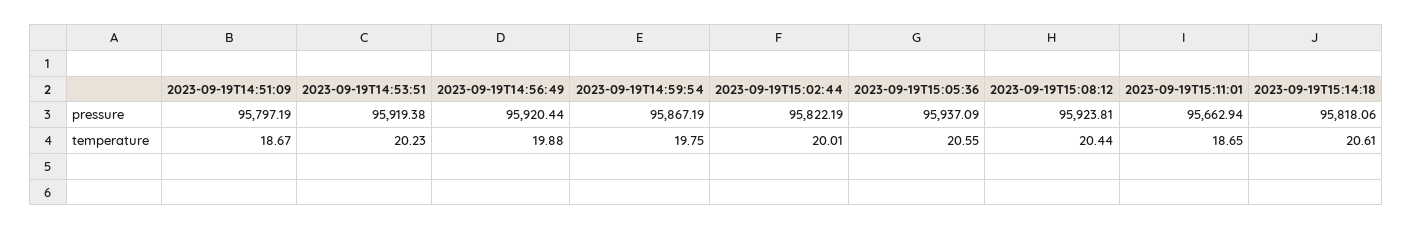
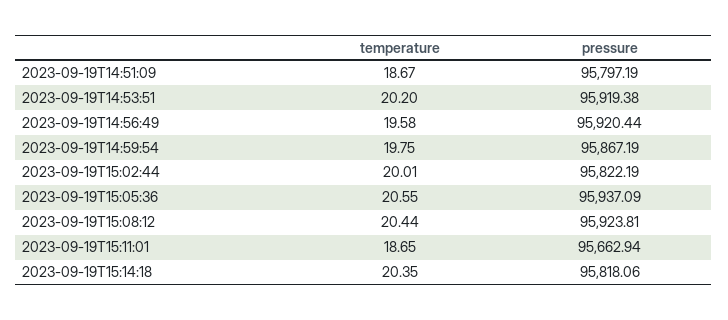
2023-09-19T14:53:51, temperature: 20.23 -> 20.2
2023-09-19T14:56:49, temperature: 19.88 -> 19.58
2023-09-19T15:14:18, temperature: 20.61 -> 20.35

